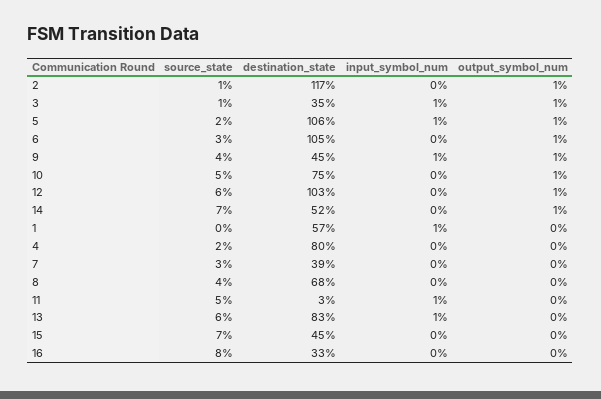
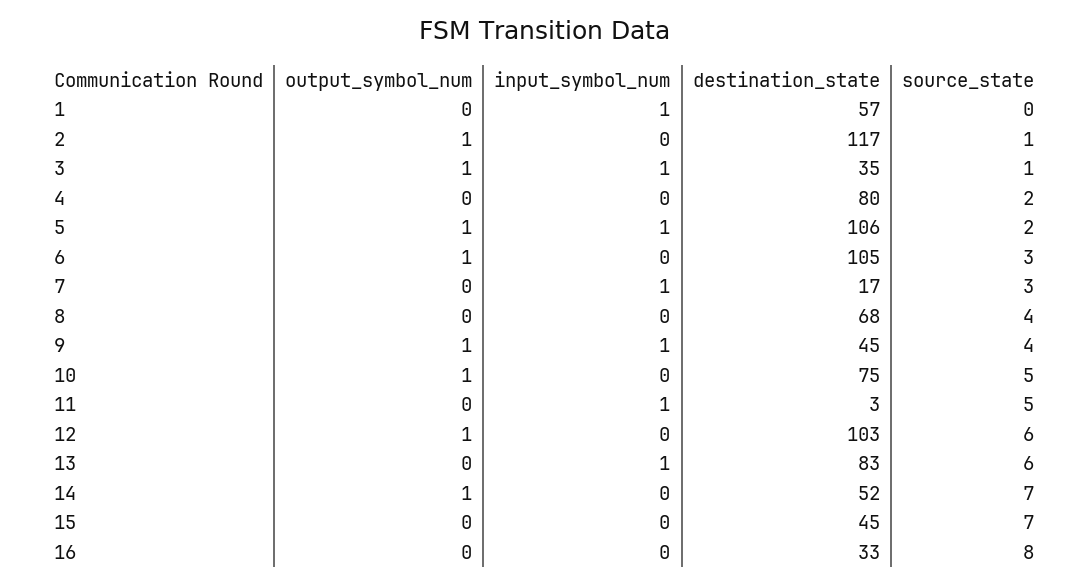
destination_state, 7: 39 -> 17
input_symbol_num, 7: 0 -> 1

